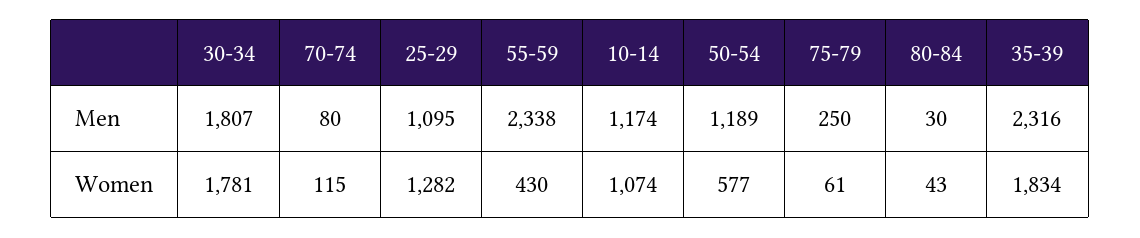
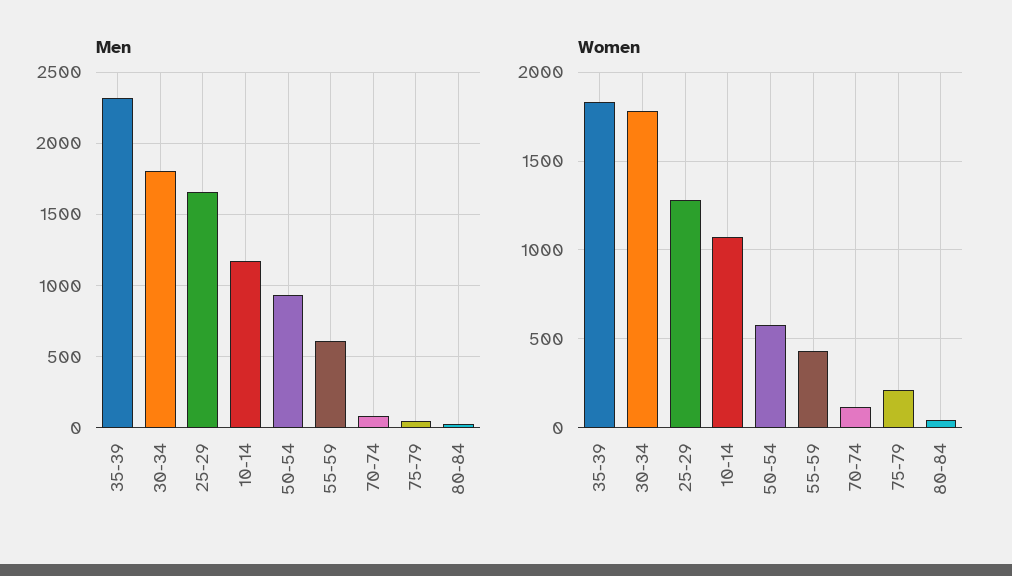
Men, 25-29: 1095 -> 1650
Men, 55-59: 2338 -> 600
Men, 50-54: 1189 -> 950
Men, 75-79: 250 -> 50
Women, 75-79: 61 -> 200

